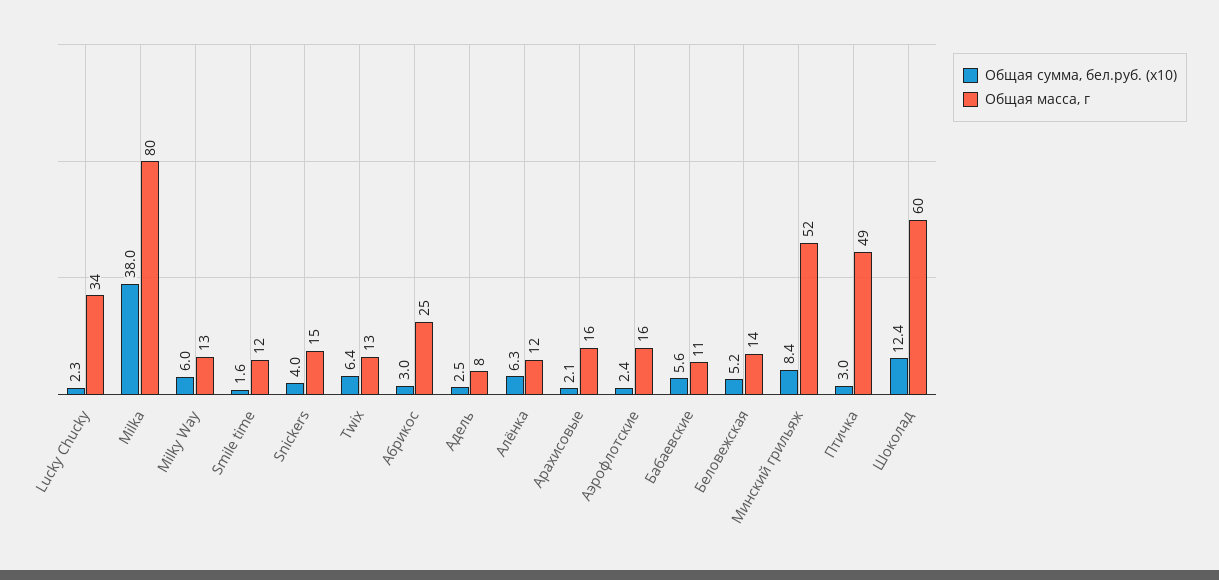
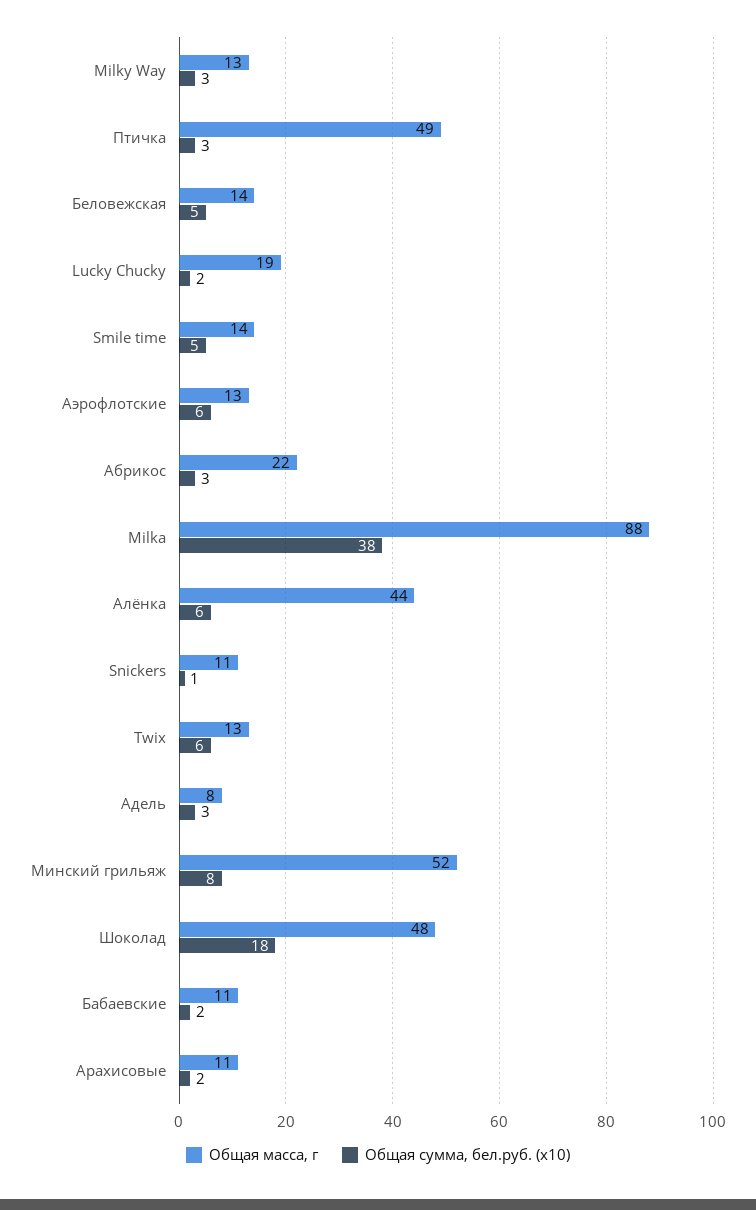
Общая масса, г, Lucky Chucky: 34 -> 19
Общая масса, г, Milka: 80 -> 88
Общая сумма, бел.руб. (x10), Milky Way: 6 -> 3
Общая сумма, бел.руб. (x10), Smile time: 1.6 -> 5
Общая масса, г, Smile time: 12 -> 14
Общая сумма, бел.руб. (x10), Snickers: 4 -> 1
Общая масса, г, Snickers: 15 -> 11
Общая масса, г, Абрикос: 25 -> 22
Общая масса, г, Алёнка: 12 -> 44
Общая масса, г, Арахисовые: 16 -> 11
Общая сумма, бел.руб. (x10), Аэрофлотские: 2.4 -> 6
Общая масса, г, Аэрофлотские: 16 -> 13
Общая сумма, бел.руб. (x10), Бабаевские: 5.6 -> 2
Общая сумма, бел.руб. (x10), Шоколад: 12.4 -> 18
Общая масса, г, Шоколад: 60 -> 48

